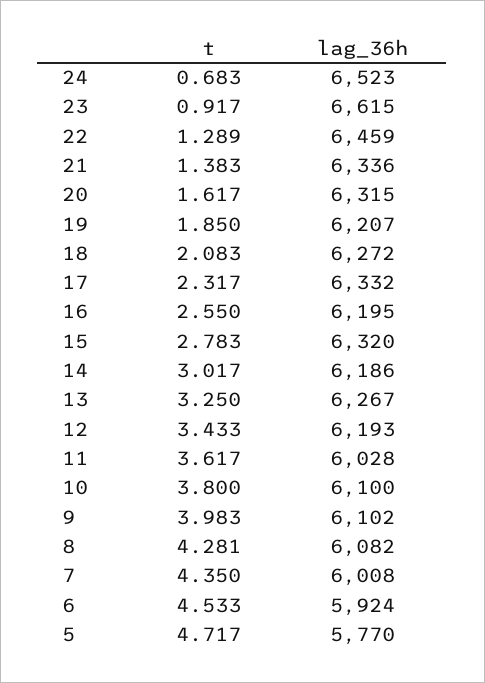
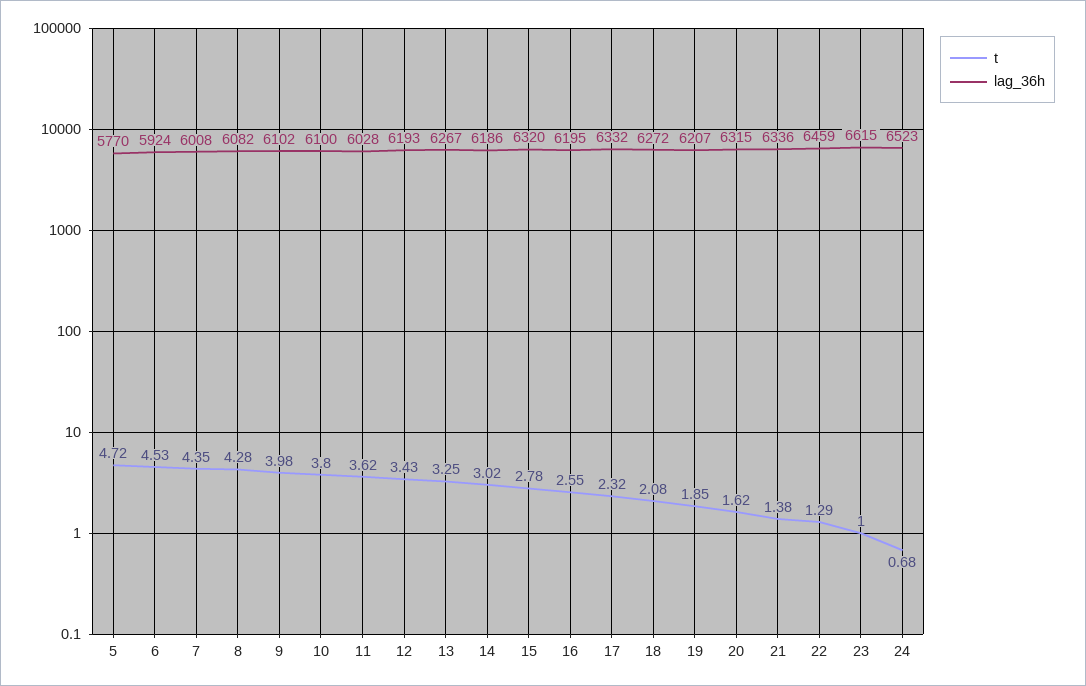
t, 23: 0.917 -> 1

